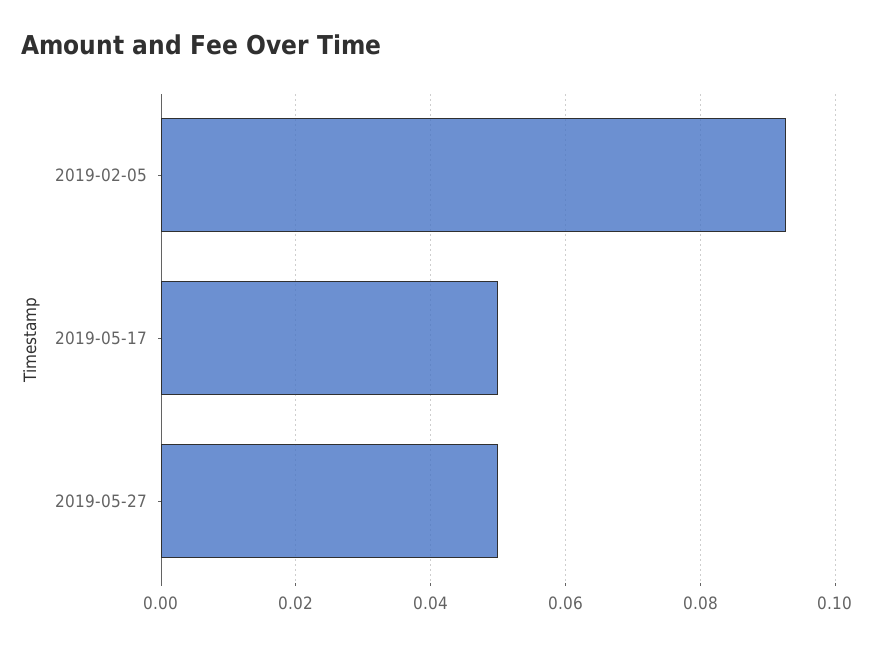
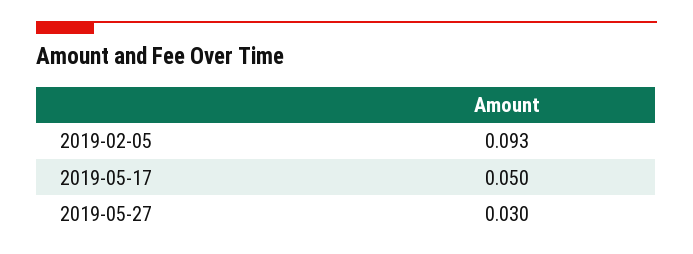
2019-05-27: 0.05 -> 0.03

